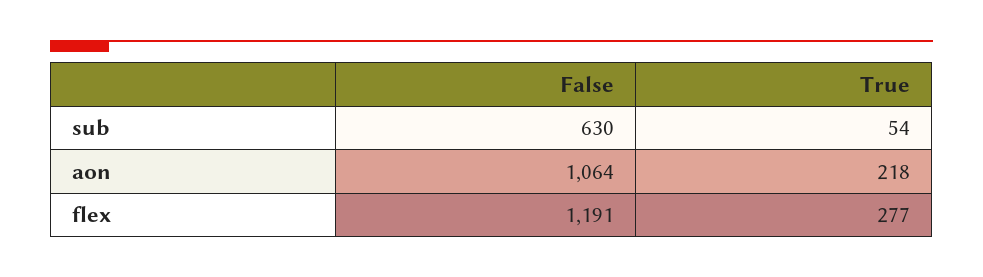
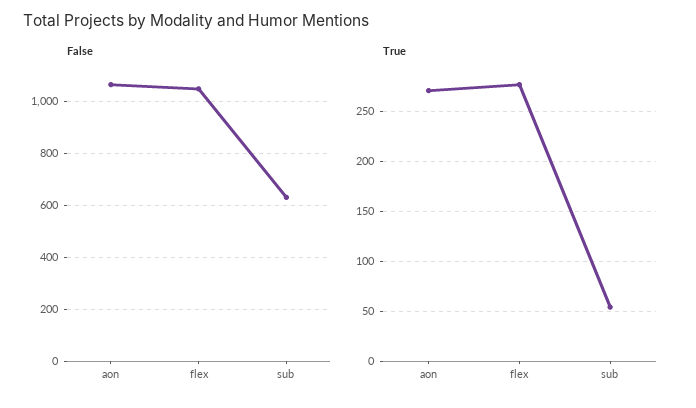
True, aon: 218 -> 270
False, flex: 1191 -> 1050

